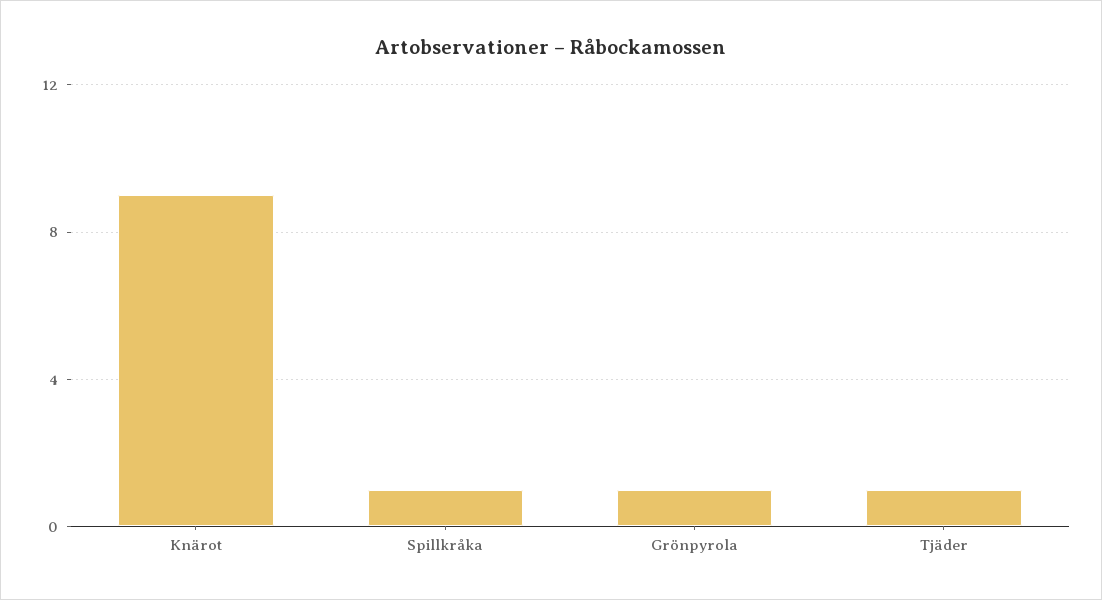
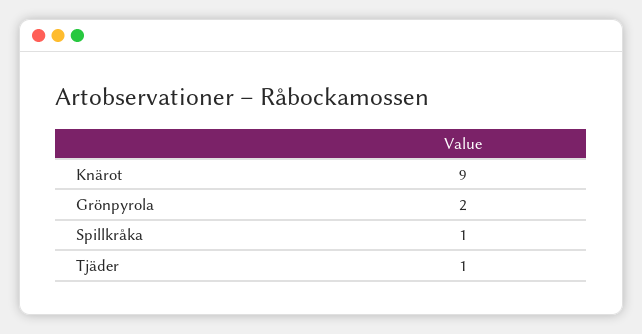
Grönpyrola: 1 -> 2

